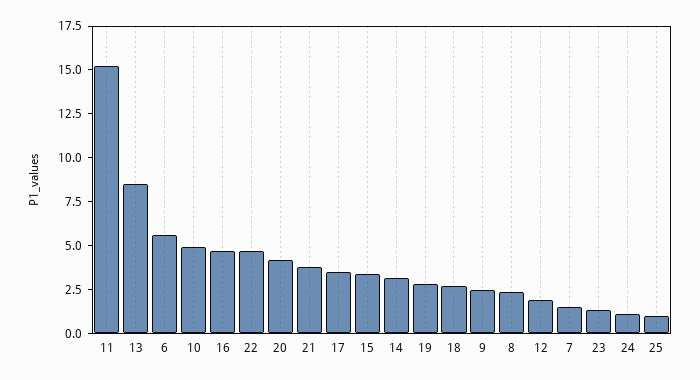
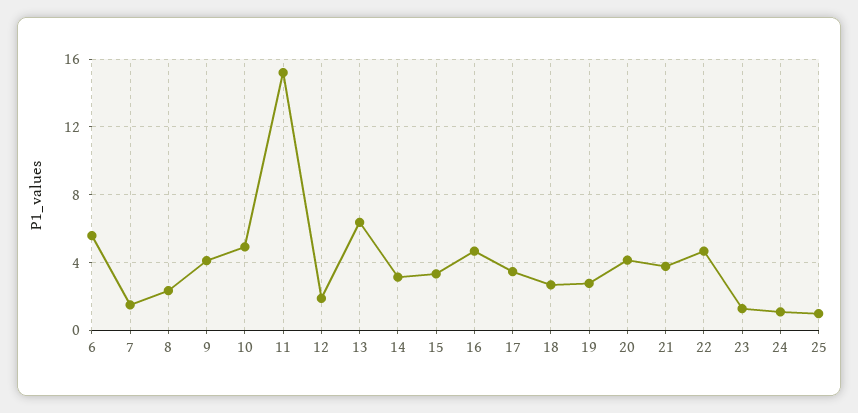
13: 8.5 -> 6.5
9: 2.5 -> 4

